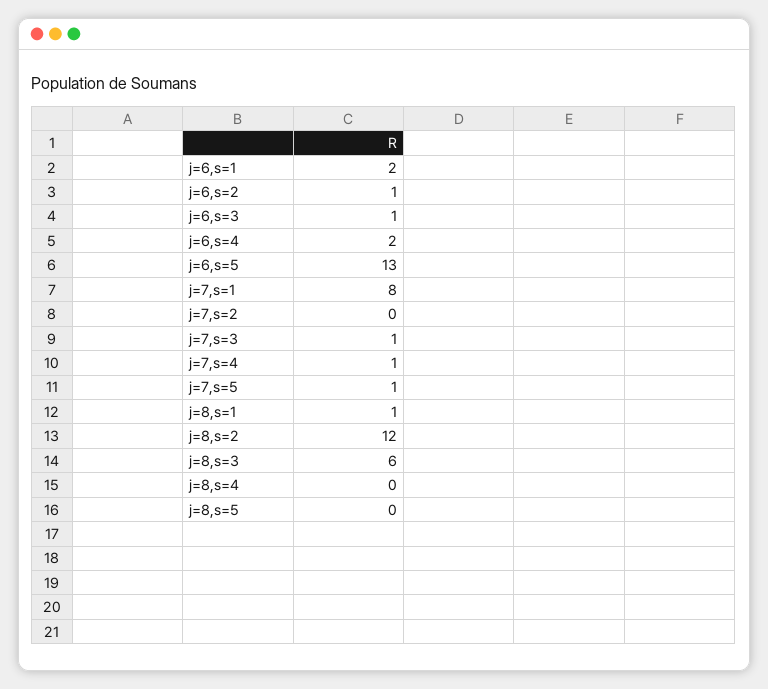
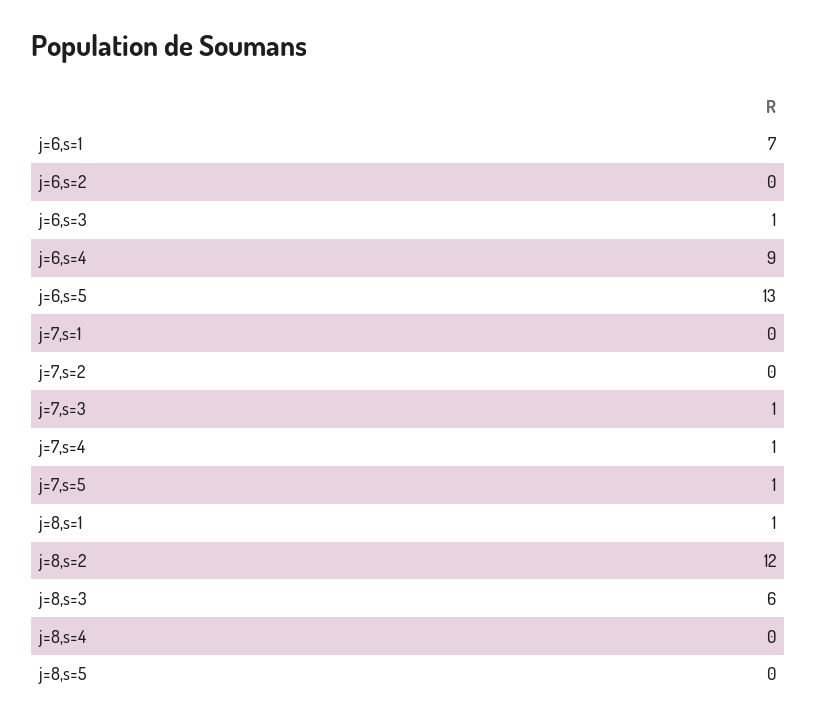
j=6,s=1: 2 -> 7
j=6,s=2: 1 -> 0
j=6,s=4: 2 -> 9
j=7,s=1: 8 -> 0

